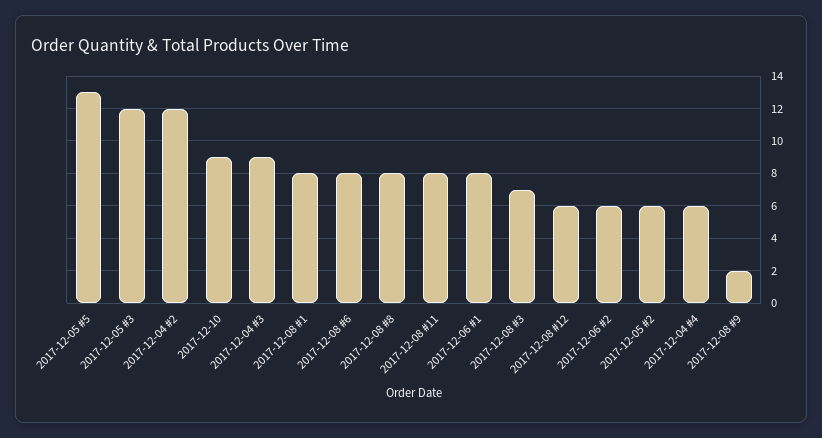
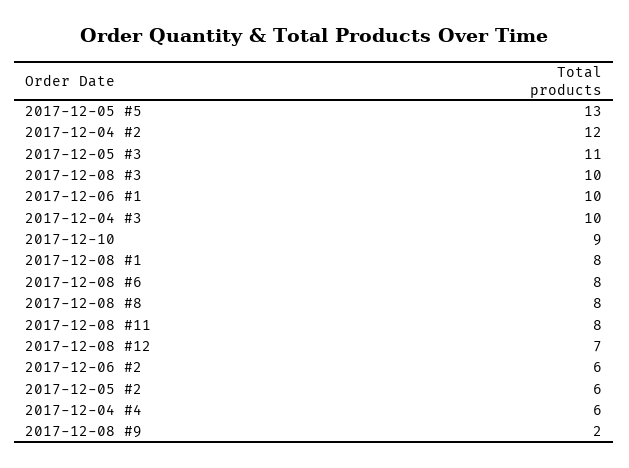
2017-12-05 #3: 12 -> 11
2017-12-04 #3: 9 -> 10
2017-12-06 #1: 8 -> 10
2017-12-08 #3: 7 -> 10
2017-12-08 #12: 6 -> 7

